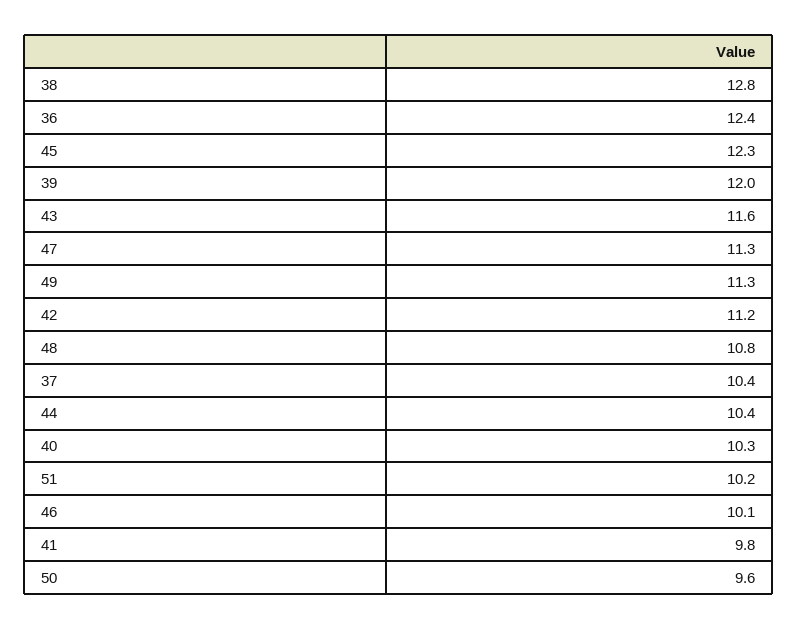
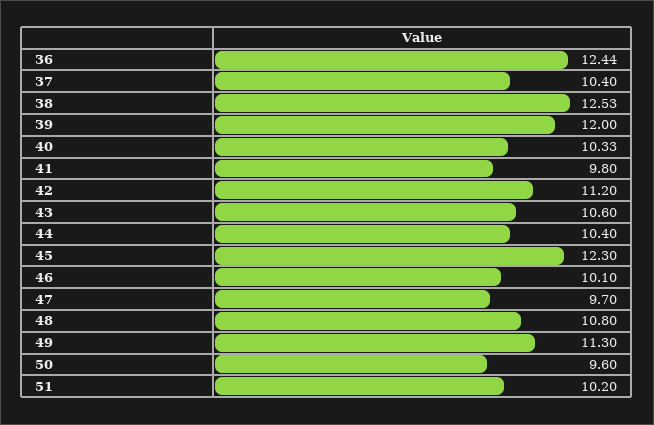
38: 12.8 -> 12.53
43: 11.6 -> 10.6
47: 11.3 -> 9.7

